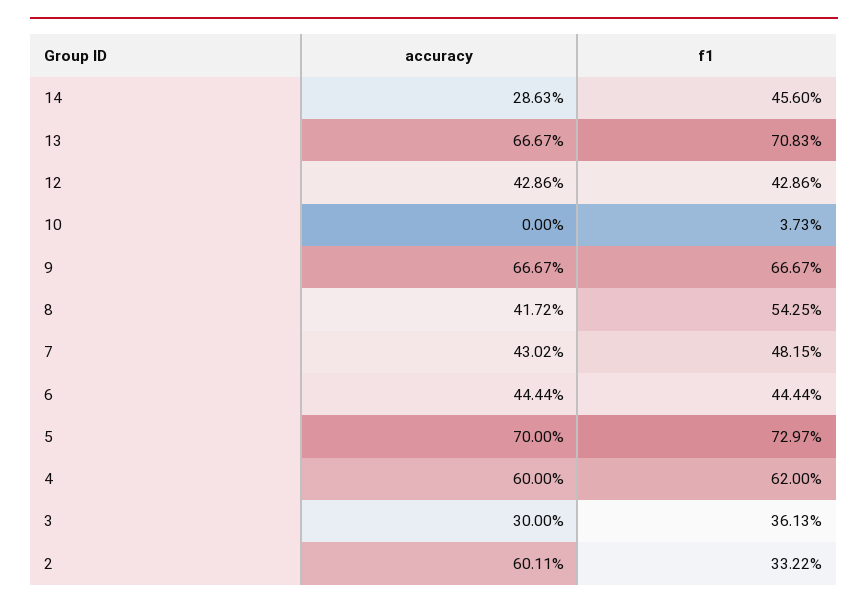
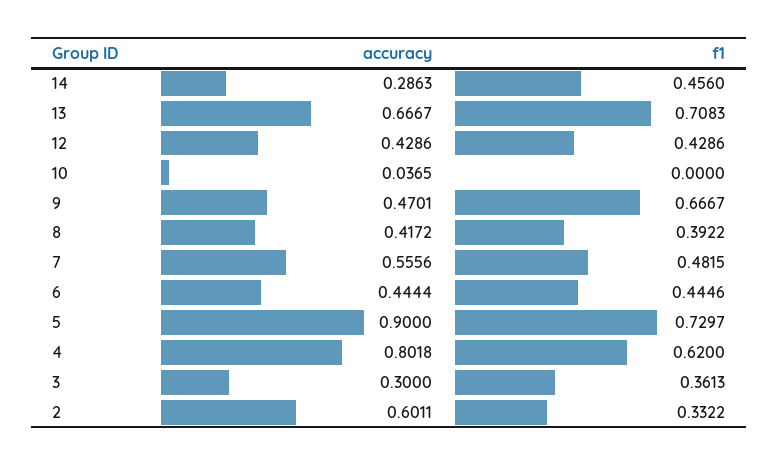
accuracy, 10: 0 -> 0.0365
f1, 10: 0.0373 -> 0
accuracy, 9: 0.6667 -> 0.4701
f1, 8: 0.5425 -> 0.3922
accuracy, 7: 0.4302 -> 0.5556
f1, 6: 0.4444 -> 0.4446
accuracy, 5: 0.7 -> 0.9
accuracy, 4: 0.6 -> 0.8018

